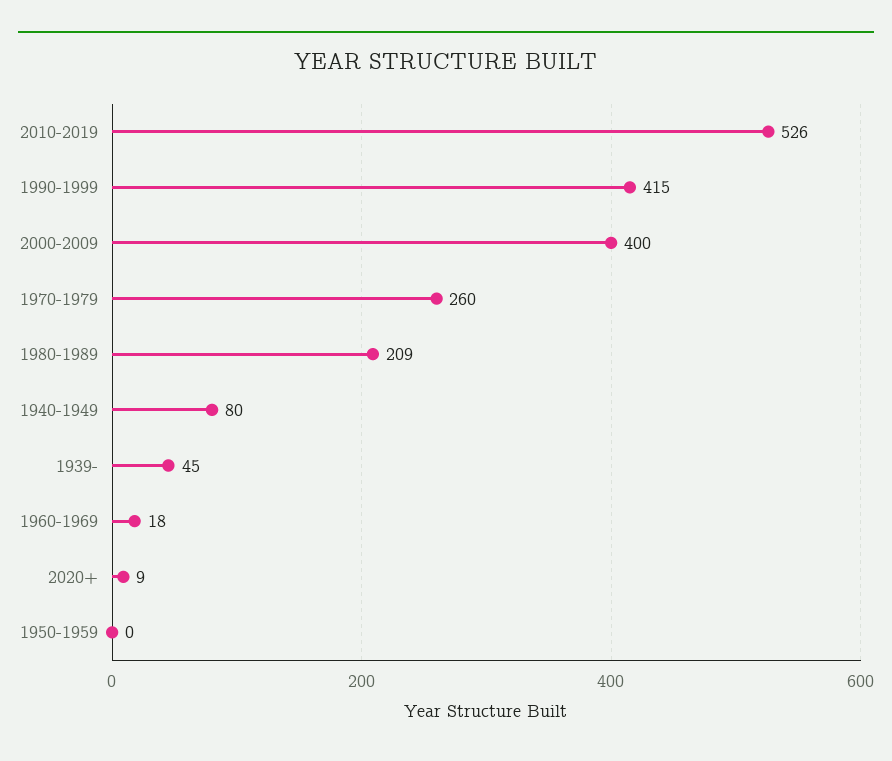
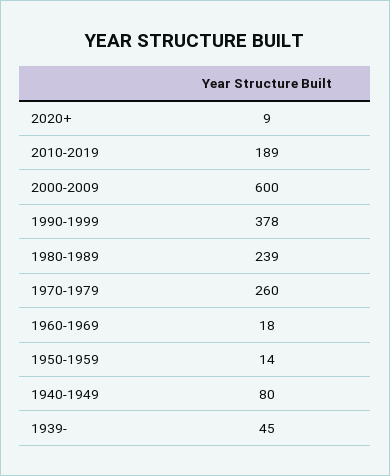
2010-2019: 526 -> 189
1990-1999: 415 -> 378
2000-2009: 400 -> 600
1980-1989: 209 -> 239
1950-1959: 0 -> 14

